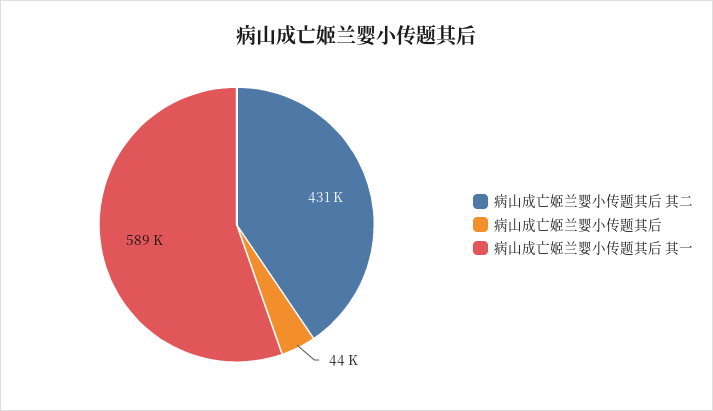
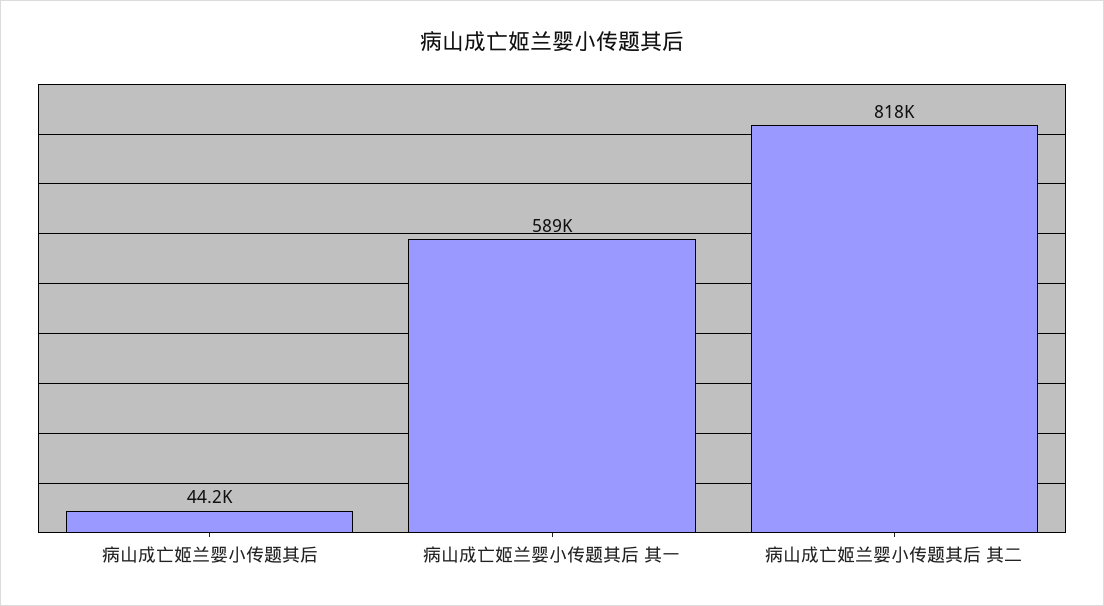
病山成亡姬兰婴小传题其后 其二: 431000 -> 818000

